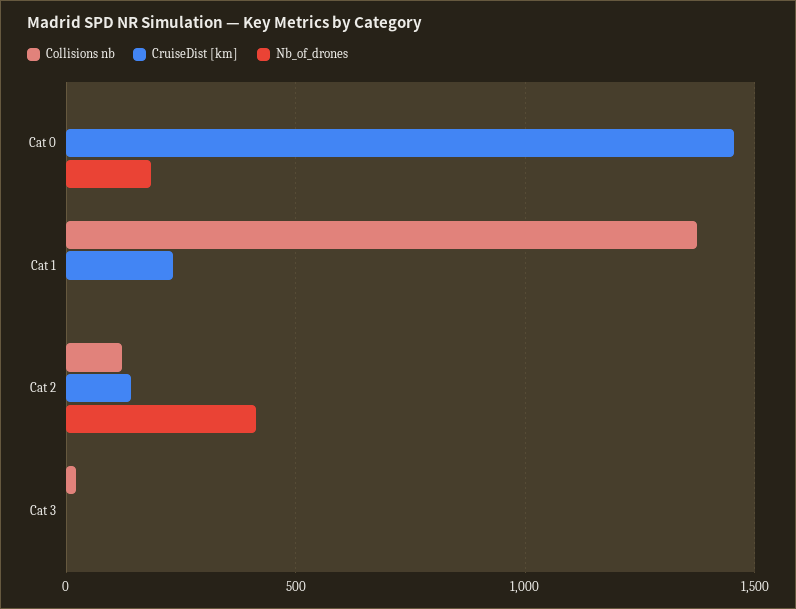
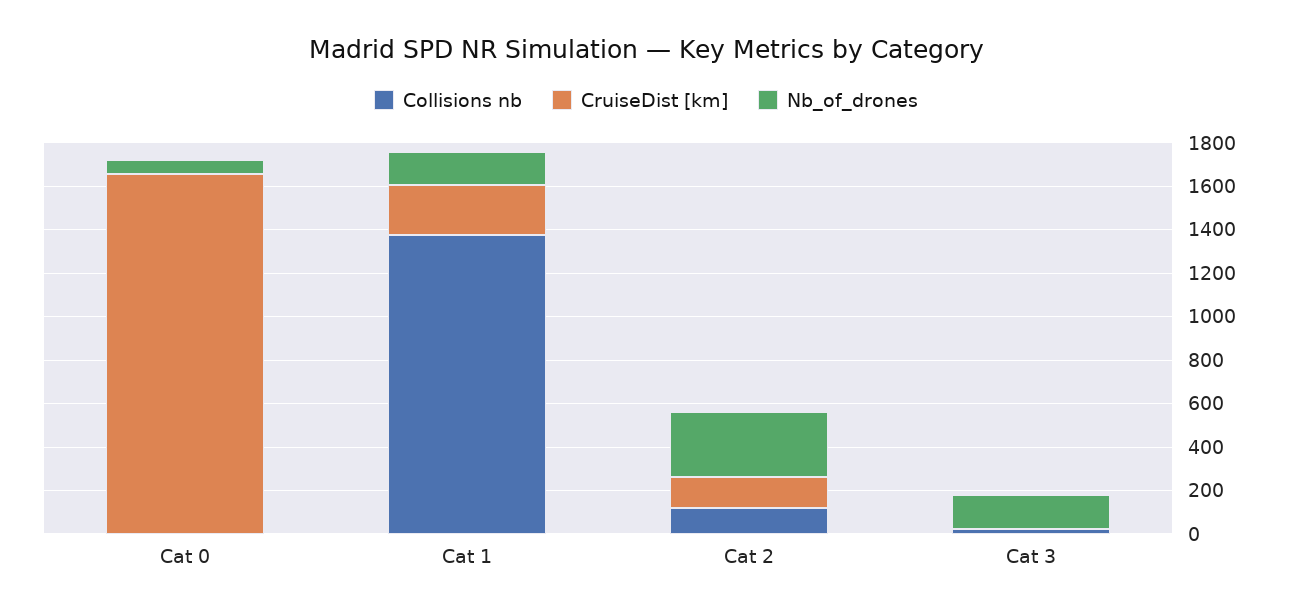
CruiseDist [km], Cat 0: 1450 -> 1650
Nb_of_drones, Cat 0: 200 -> 50
Nb_of_drones, Cat 1: 0 -> 150
Nb_of_drones, Cat 2: 400 -> 300
Nb_of_drones, Cat 3: 0 -> 150

